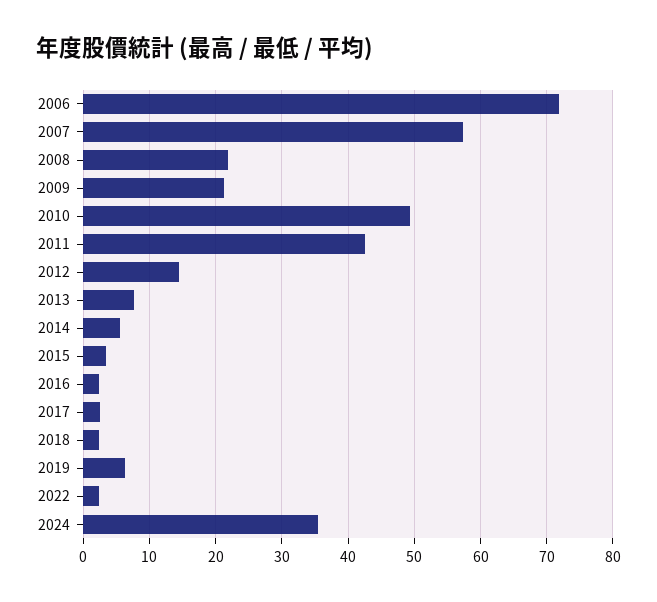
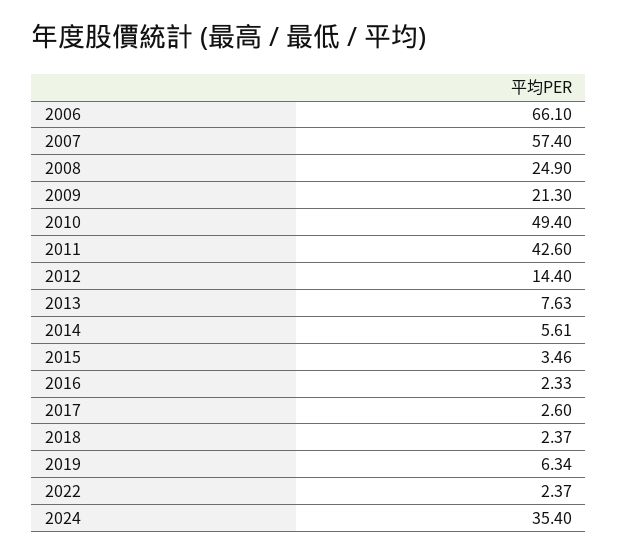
2006: 72 -> 66.1
2008: 22 -> 24.9

